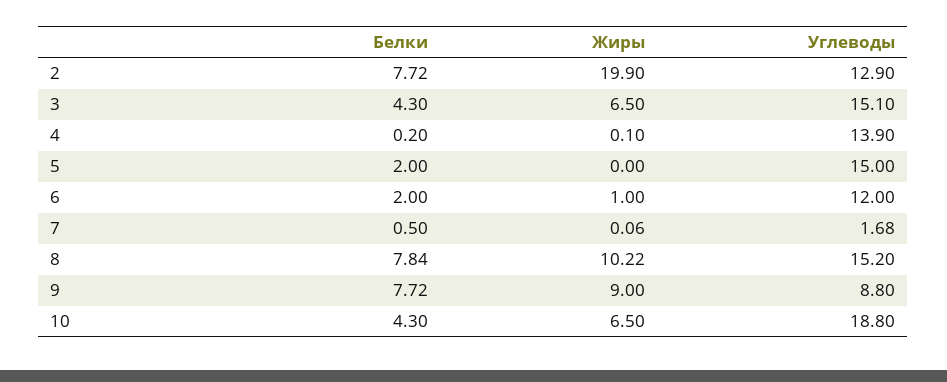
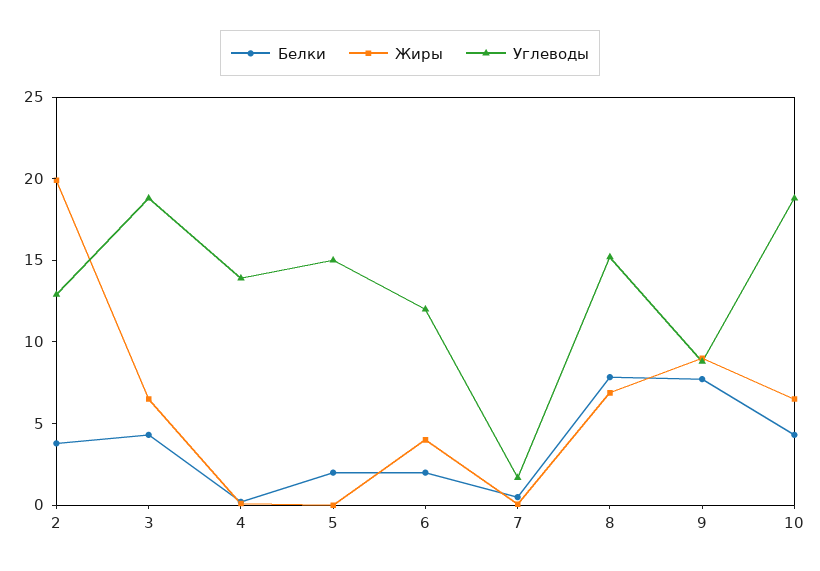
Белки, 2: 7.72 -> 4
Углеводы, 3: 15.1 -> 19
Жиры, 6: 1 -> 4
Жиры, 8: 10.22 -> 7

